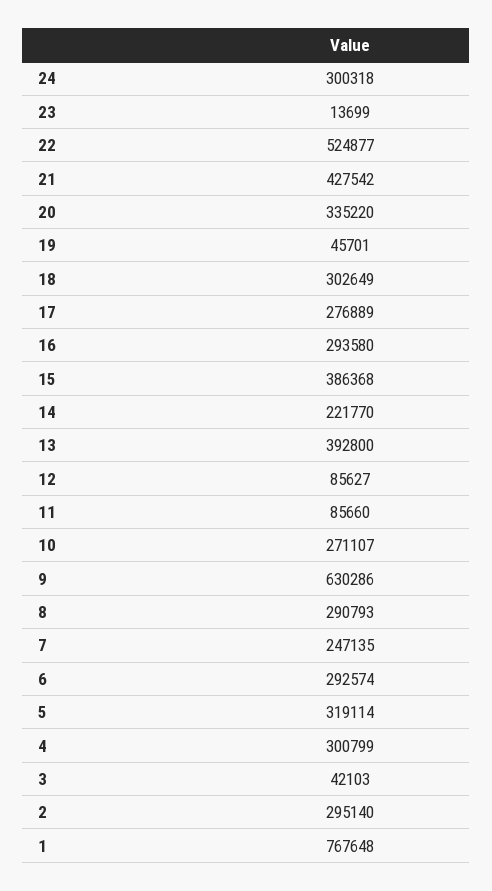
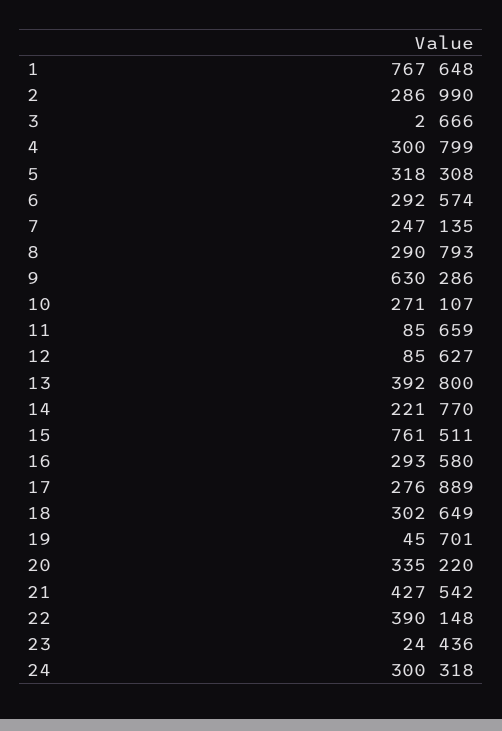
23: 13699 -> 24436
22: 524877 -> 390148
15: 386368 -> 761511
11: 85660 -> 85659
5: 319114 -> 318308
3: 42103 -> 2666
2: 295140 -> 286990

